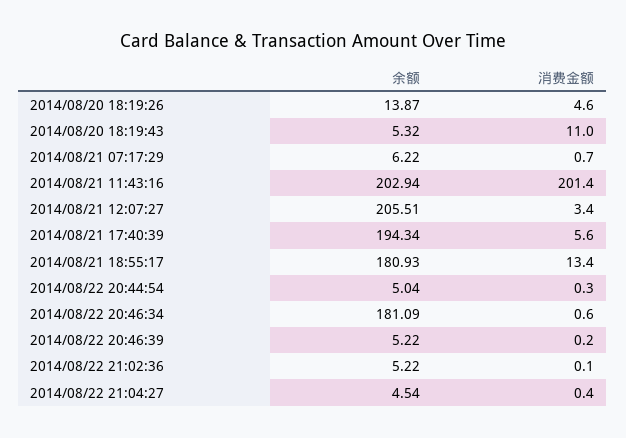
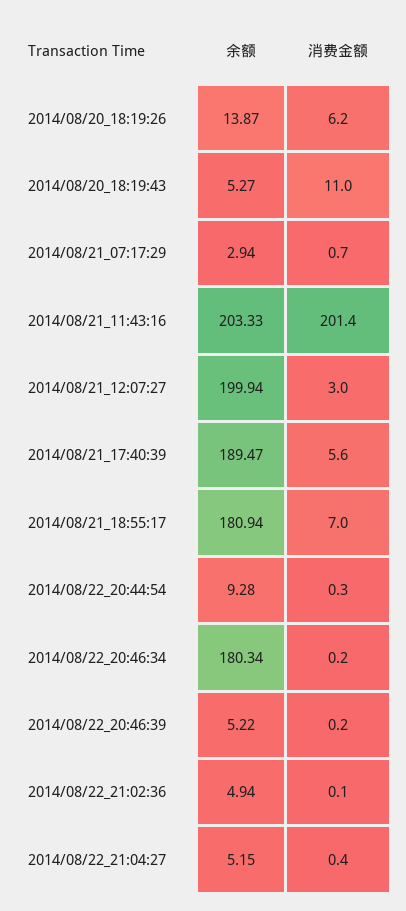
消费金额, 2014/08/20 18:19:26: 4.6 -> 6.2
余额, 2014/08/20 18:19:43: 5.32 -> 5.27
余额, 2014/08/21 07:17:29: 6.22 -> 2.94
余额, 2014/08/21 11:43:16: 202.94 -> 203.33
余额, 2014/08/21 12:07:27: 205.51 -> 199.94
消费金额, 2014/08/21 12:07:27: 3.4 -> 3
余额, 2014/08/21 17:40:39: 194.34 -> 189.47
余额, 2014/08/21 18:55:17: 180.93 -> 180.94
消费金额, 2014/08/21 18:55:17: 13.4 -> 7
余额, 2014/08/22 20:44:54: 5.04 -> 9.28
余额, 2014/08/22 20:46:34: 181.09 -> 180.34
消费金额, 2014/08/22 20:46:34: 0.6 -> 0.2
余额, 2014/08/22 21:02:36: 5.22 -> 4.94
余额, 2014/08/22 21:04:27: 4.54 -> 5.15

